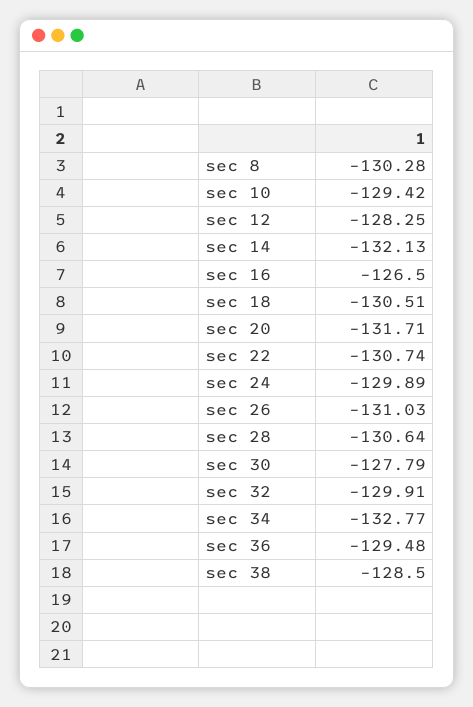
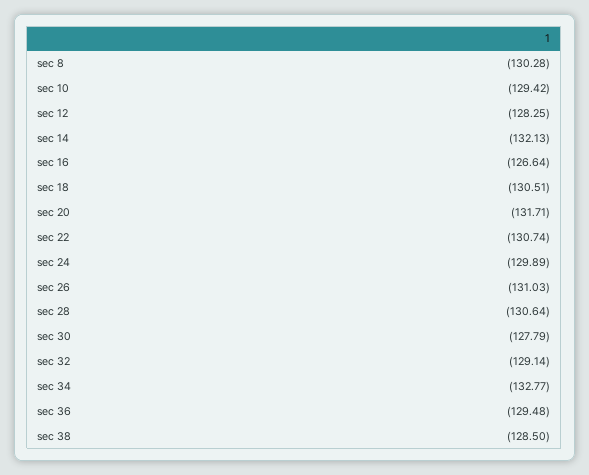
sec 16: -126.5 -> -126.64
sec 32: -129.91 -> -129.14

